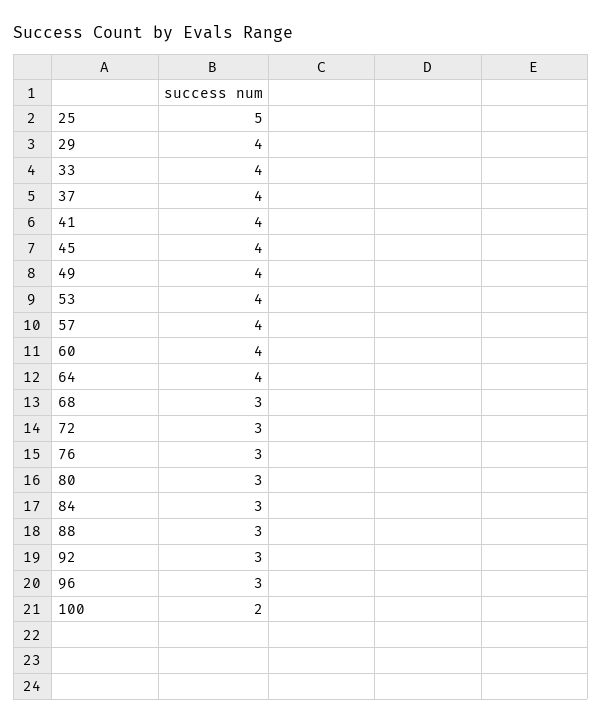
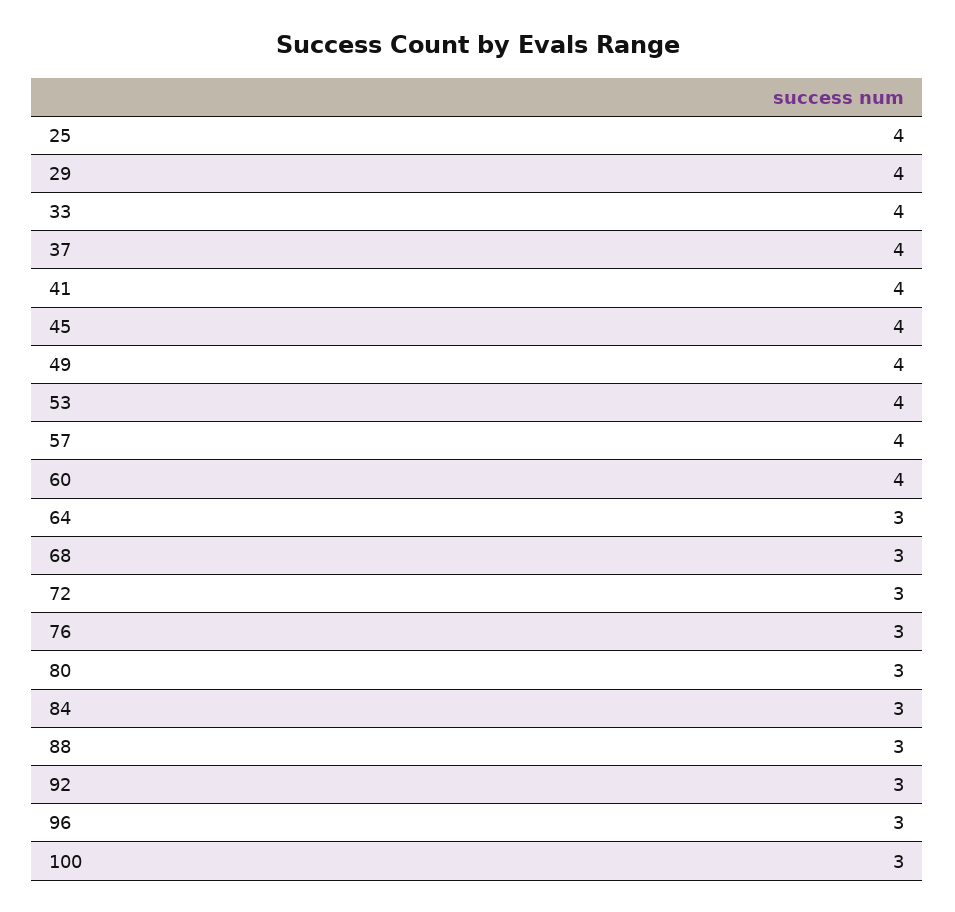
25: 5 -> 4
64: 4 -> 3
100: 2 -> 3

